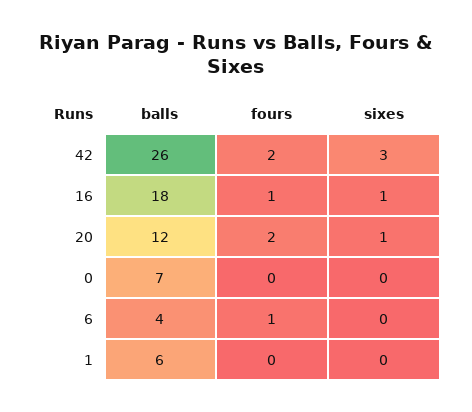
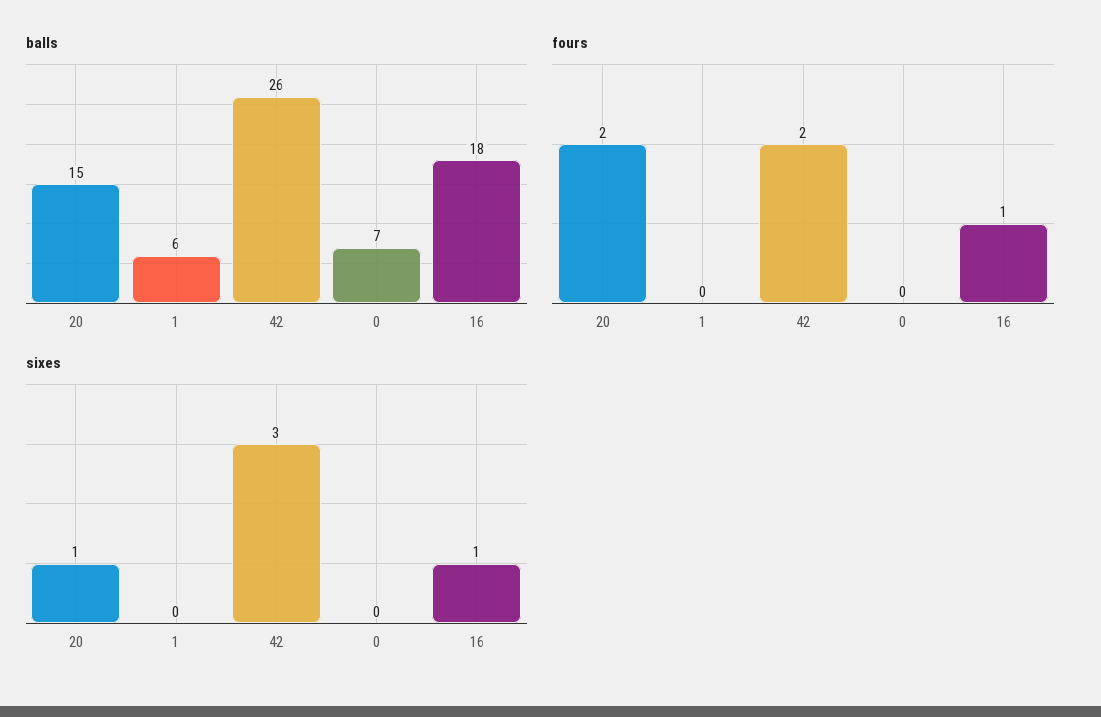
balls, 20: 12 -> 15
balls, 6: 4 -> none
fours, 6: 1 -> none
sixes, 6: 0 -> none

